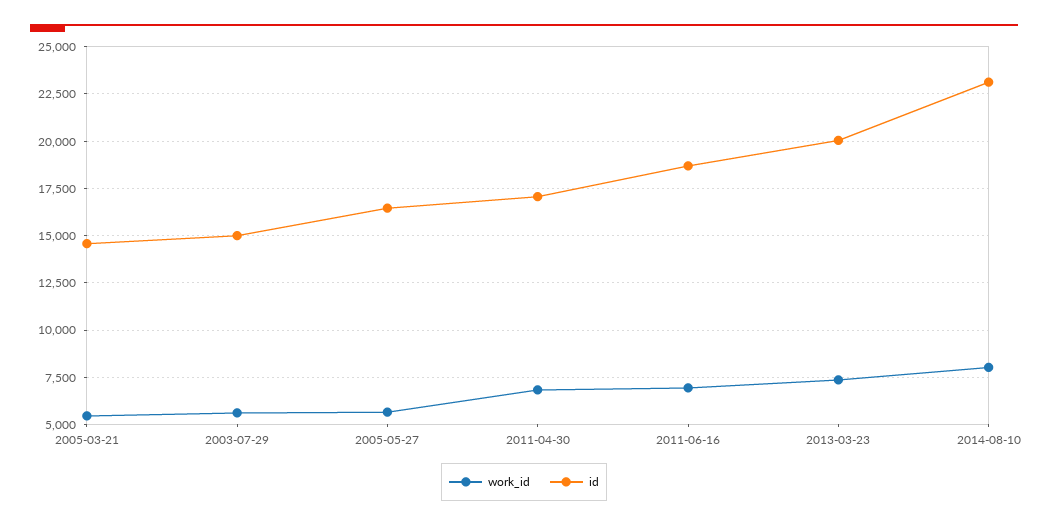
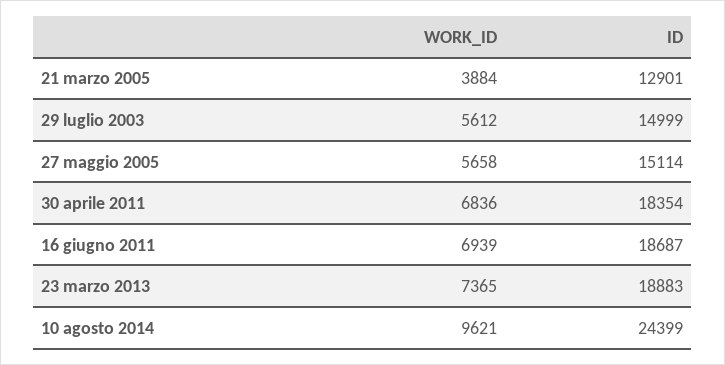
work_id, 2005-03-21: 5500 -> 3884
id, 2005-03-21: 14500 -> 12901
id, 2005-05-27: 16500 -> 15114
id, 2011-04-30: 17000 -> 18354
id, 2013-03-23: 20000 -> 18883
work_id, 2014-08-10: 8000 -> 9621
id, 2014-08-10: 23000 -> 24399

